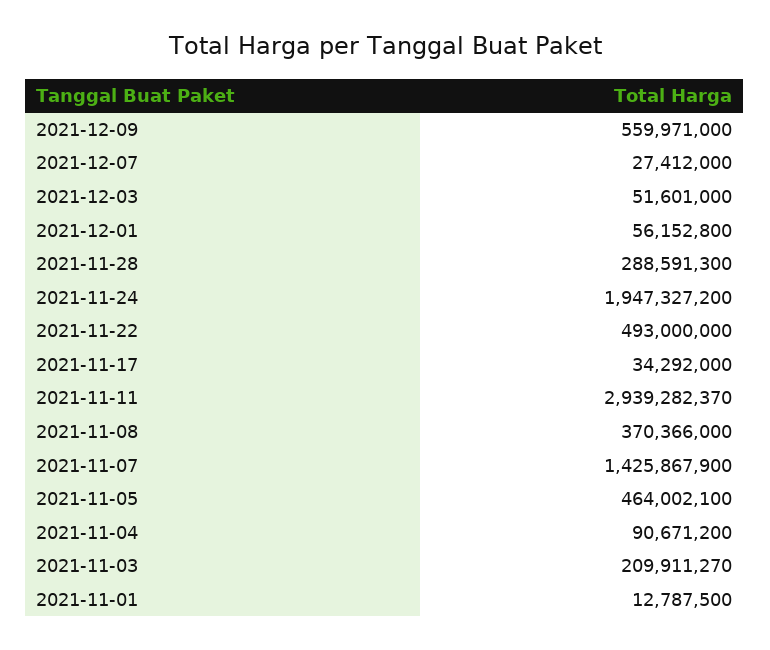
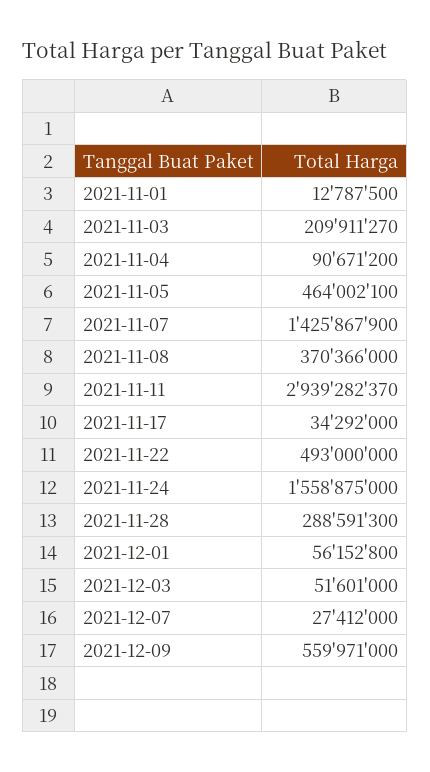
2021-11-24: 1947327200 -> 1558875000

